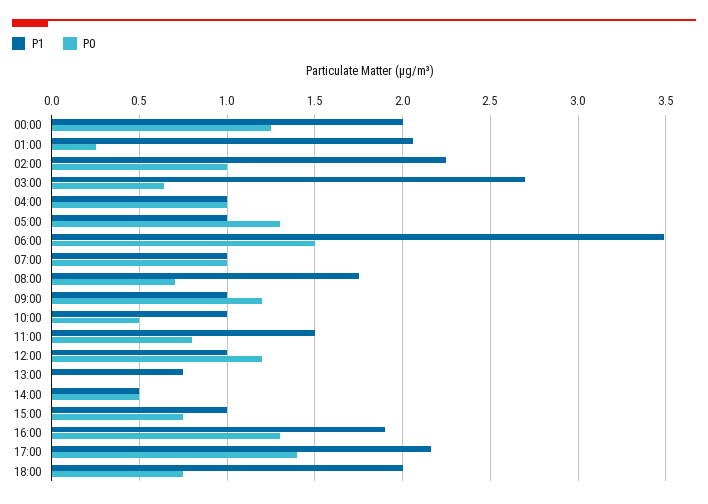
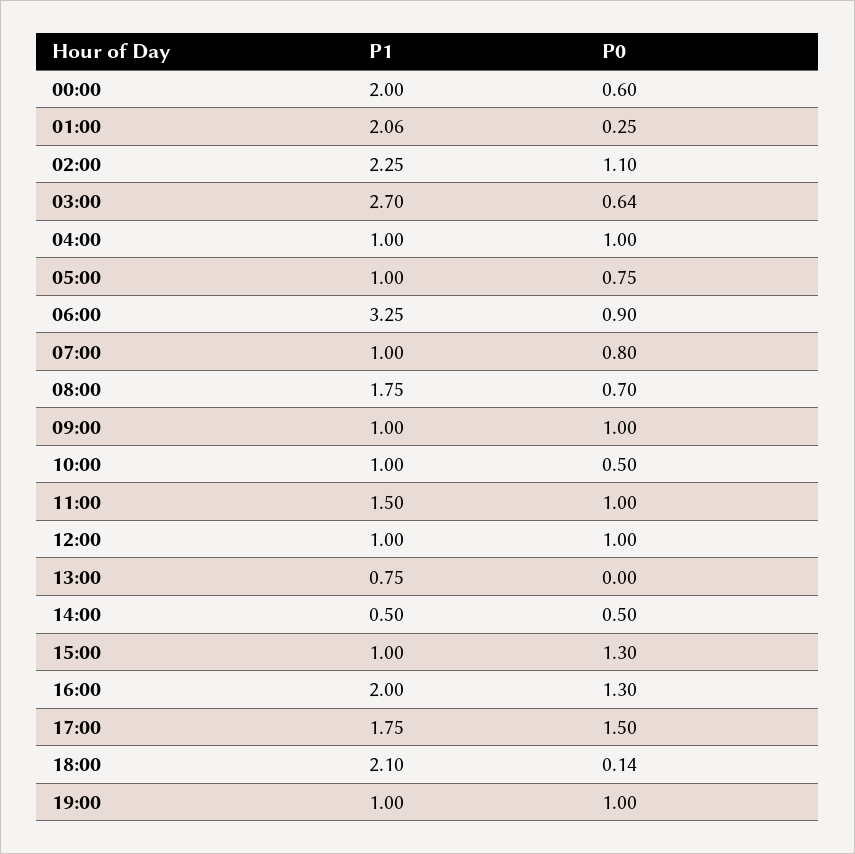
P0, 00:00: 1.25 -> 0.6
P0, 02:00: 1 -> 1.1
P0, 05:00: 1.3 -> 0.75
P1, 06:00: 3.5 -> 3.25
P0, 06:00: 1.5 -> 0.9
P0, 07:00: 1 -> 0.8
P0, 09:00: 1.2 -> 1
P0, 11:00: 0.8 -> 1
P0, 12:00: 1.2 -> 1
P0, 15:00: 0.75 -> 1.3
P1, 16:00: 1.9 -> 2
P1, 17:00: 2.15 -> 1.75
P0, 17:00: 1.4 -> 1.5
P1, 18:00: 2 -> 2.1
P0, 18:00: 0.75 -> 0.14
P1, 19:00: none -> 1
P0, 19:00: none -> 1

